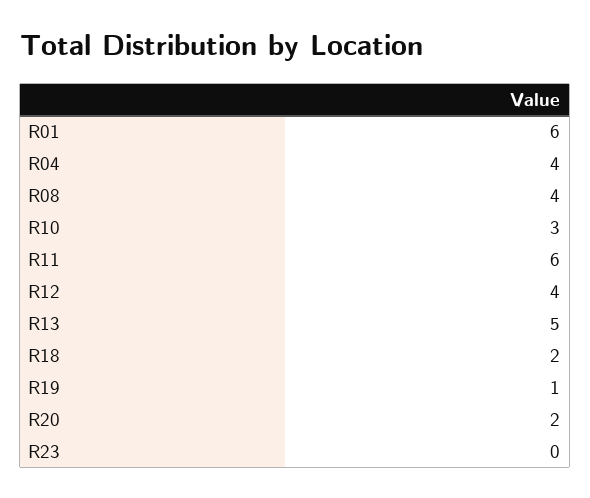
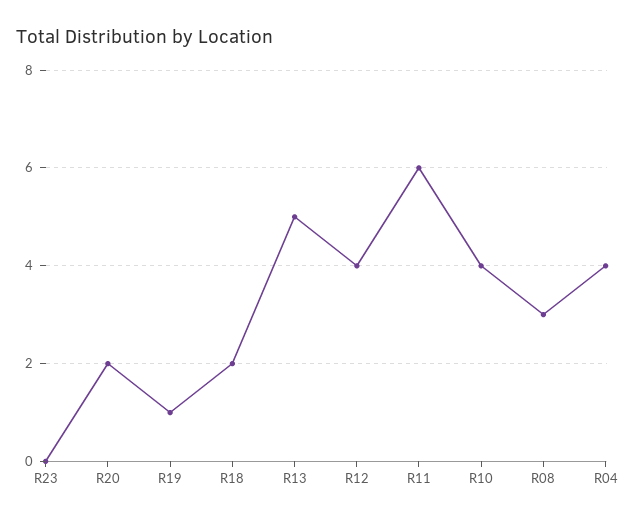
R01: 6 -> none
R08: 4 -> 3
R10: 3 -> 4

